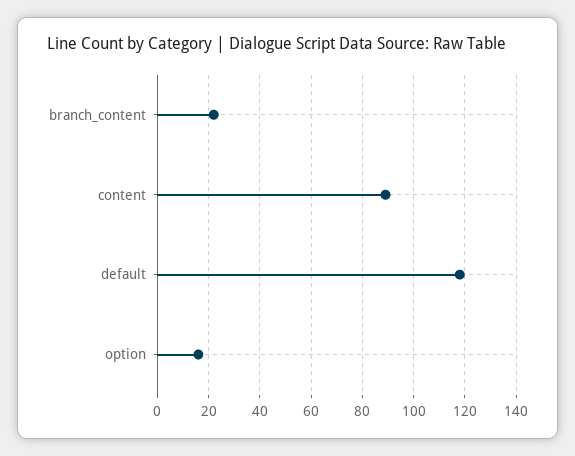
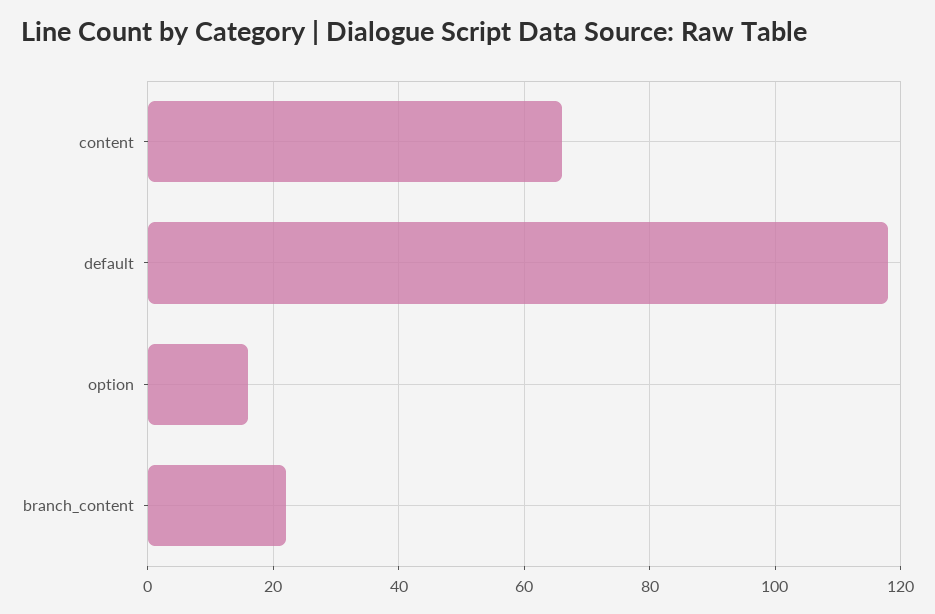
content: 90 -> 65

